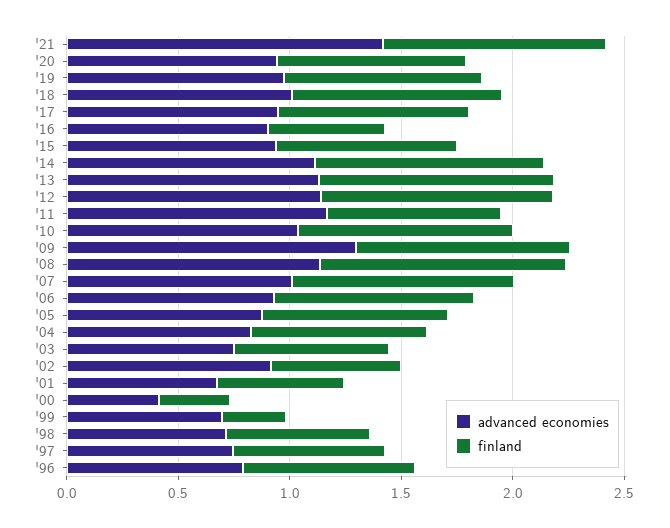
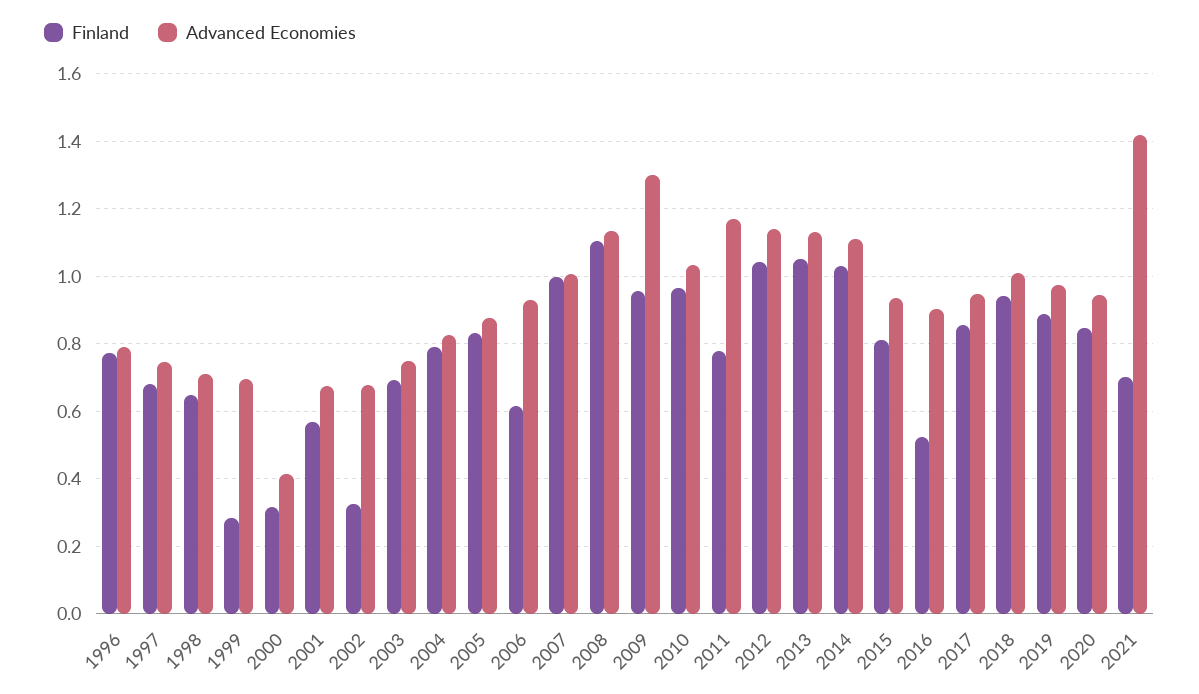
finland, '21: 1 -> 0.7
finland, '06: 0.9 -> 0.62
advanced economies, '02: 0.9 -> 0.68
finland, '02: 0.6 -> 0.32

